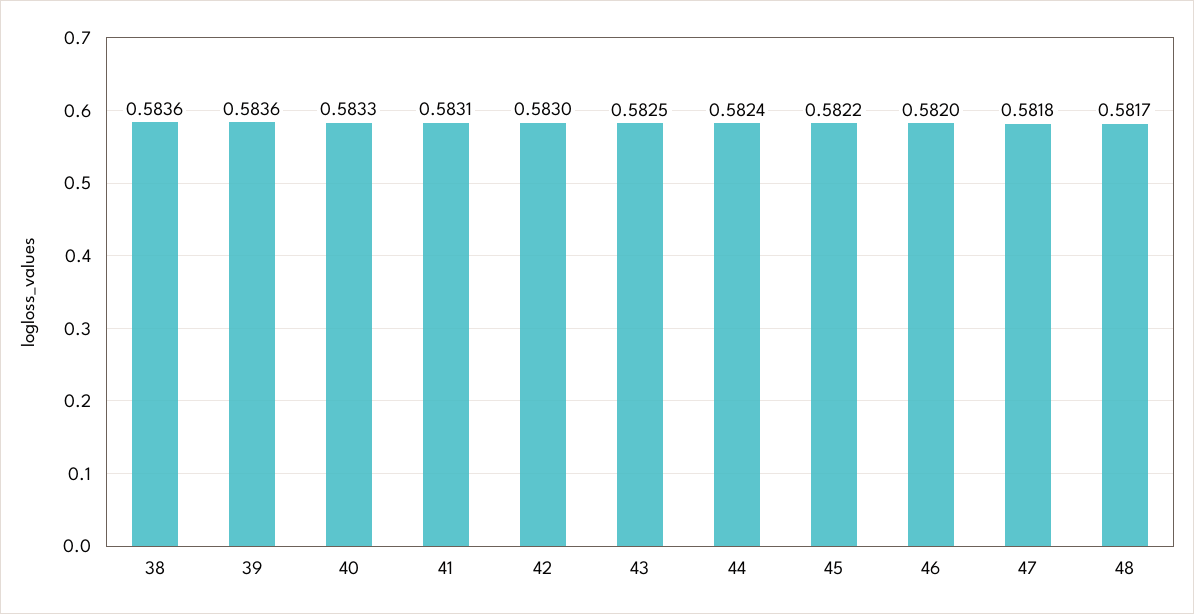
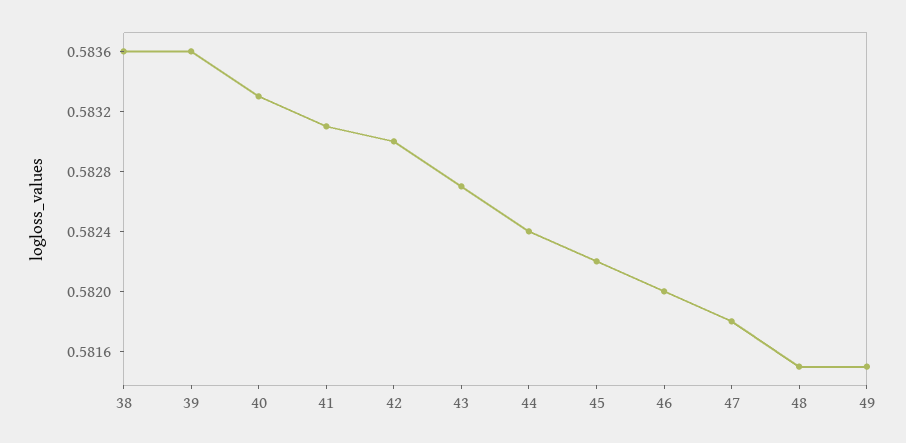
43: 0.5825 -> 0.5827
48: 0.5817 -> 0.5815
49: none -> 0.5815

